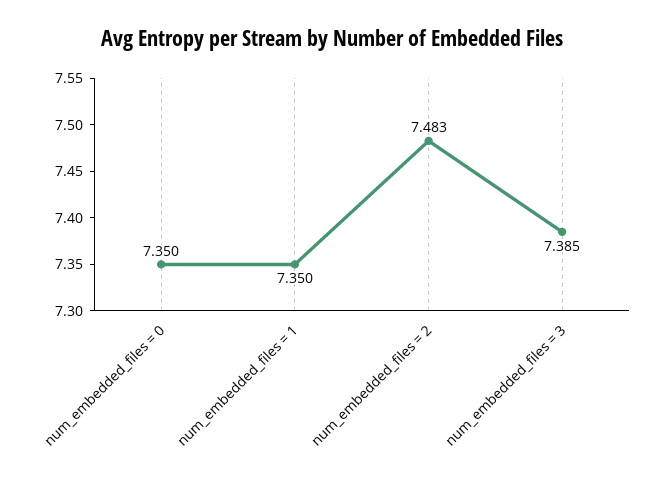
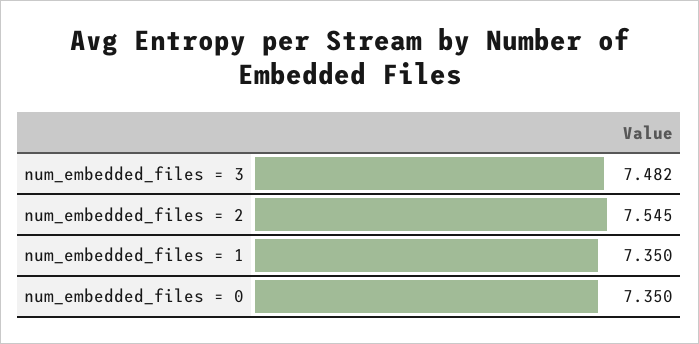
num_embedded_files = 2: 7.483 -> 7.545
num_embedded_files = 3: 7.385 -> 7.482

